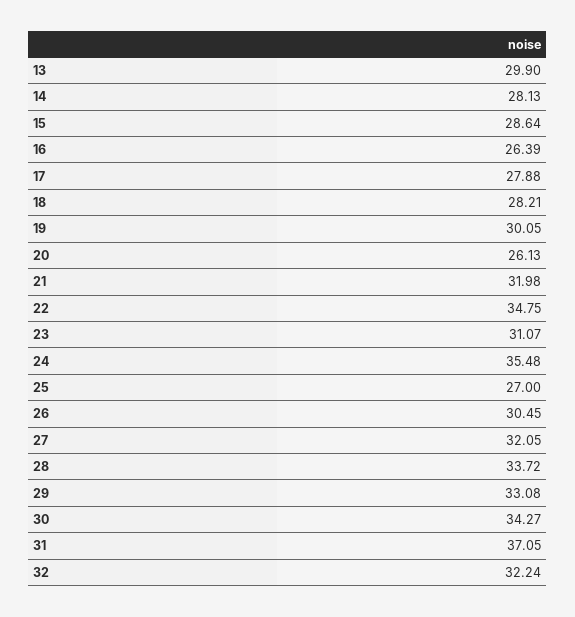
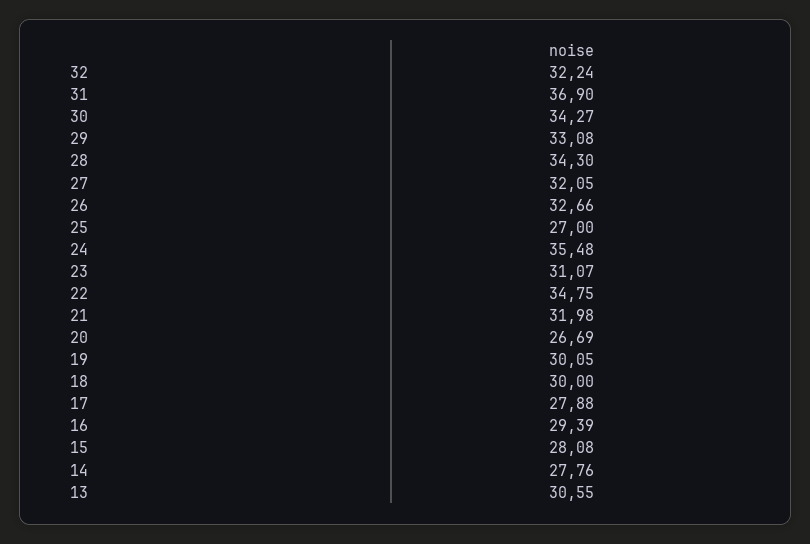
13: 29.9 -> 30.55
14: 28.13 -> 27.76
15: 28.64 -> 28.08
16: 26.39 -> 29.39
18: 28.21 -> 30
20: 26.13 -> 26.69
26: 30.45 -> 32.66
28: 33.72 -> 34.3
31: 37.05 -> 36.9

